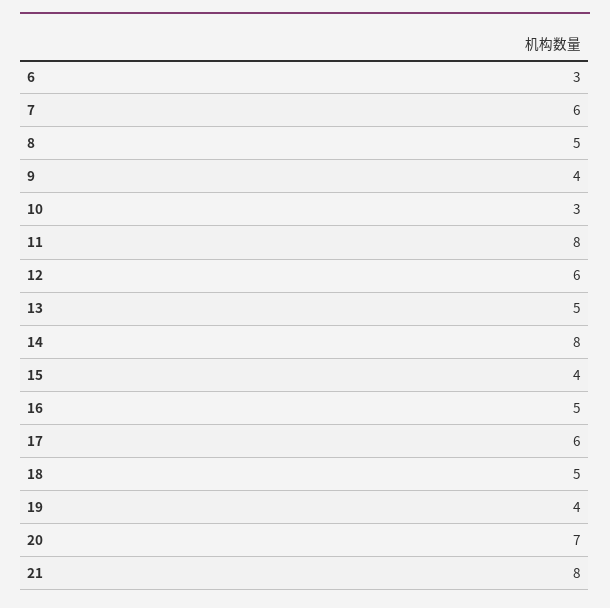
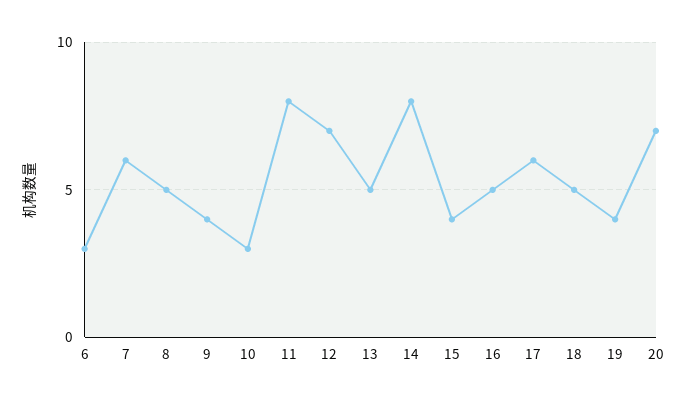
12: 6 -> 7
21: 8 -> none

